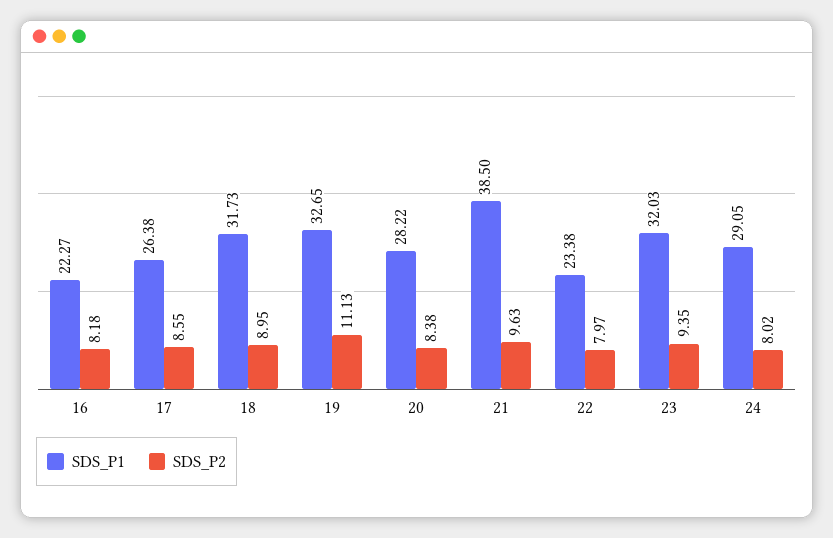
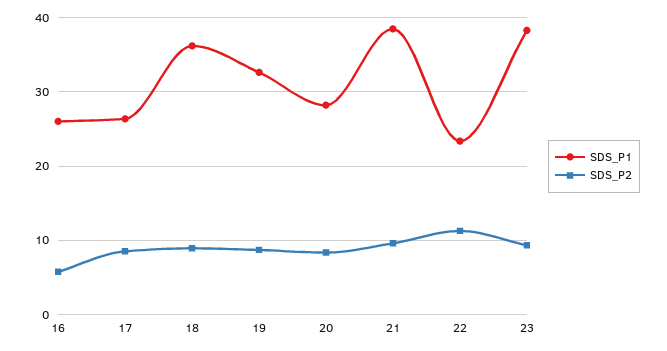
SDS_P1, 16: 22.27 -> 26
SDS_P2, 16: 8.18 -> 6
SDS_P1, 18: 31.73 -> 36
SDS_P2, 19: 11.13 -> 9
SDS_P2, 22: 7.97 -> 11
SDS_P1, 23: 32.03 -> 38
SDS_P1, 24: 29.05 -> none
SDS_P2, 24: 8.02 -> none

